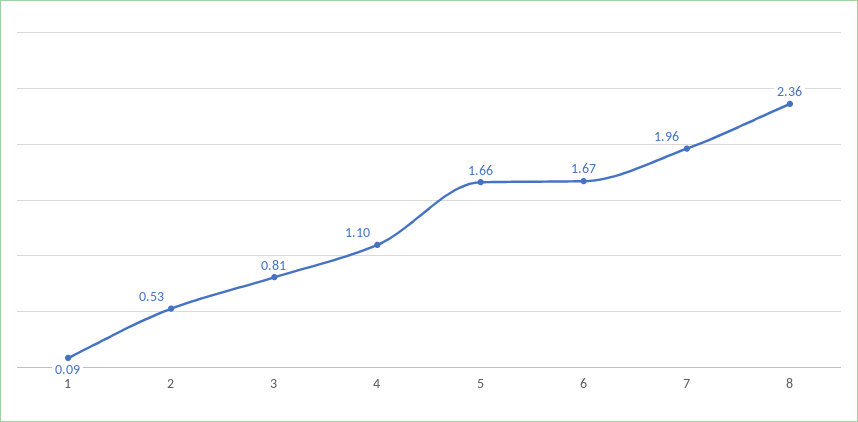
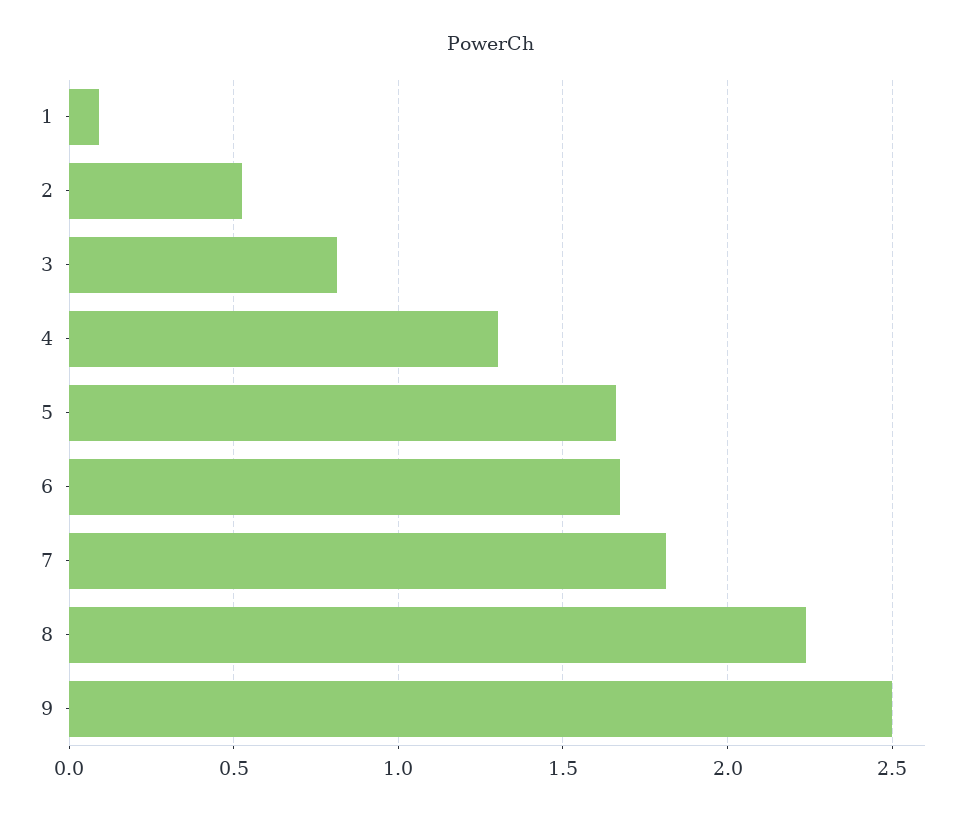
4: 1.1 -> 1.3
7: 1.96 -> 1.8
8: 2.36 -> 2.25
9: none -> 2.5

